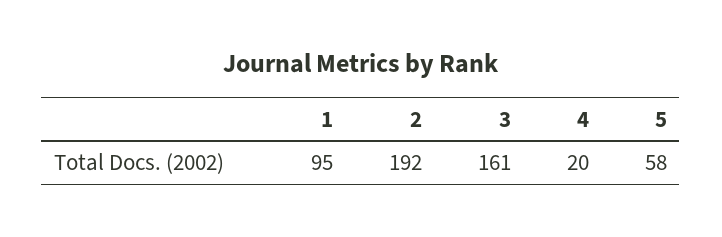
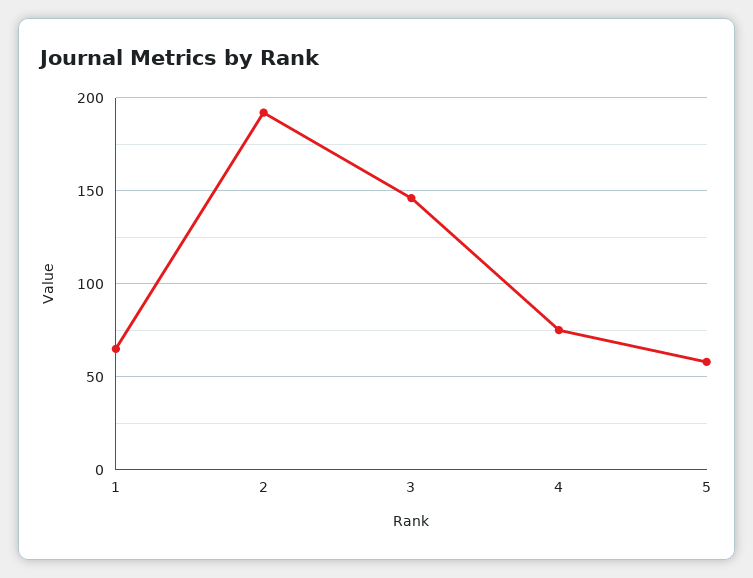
1: 95 -> 65
3: 161 -> 145
4: 20 -> 75

